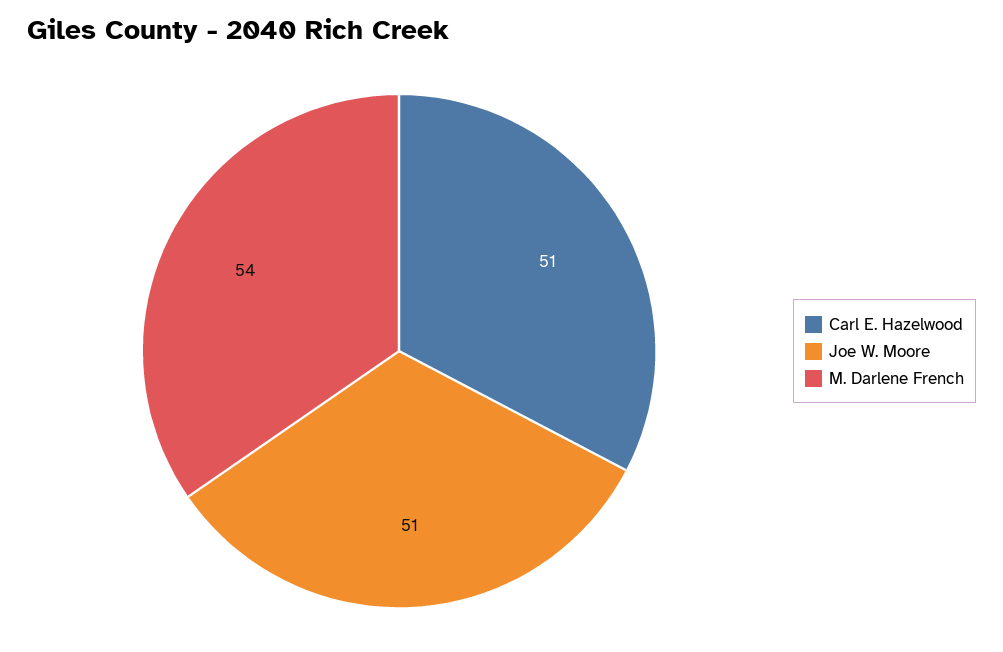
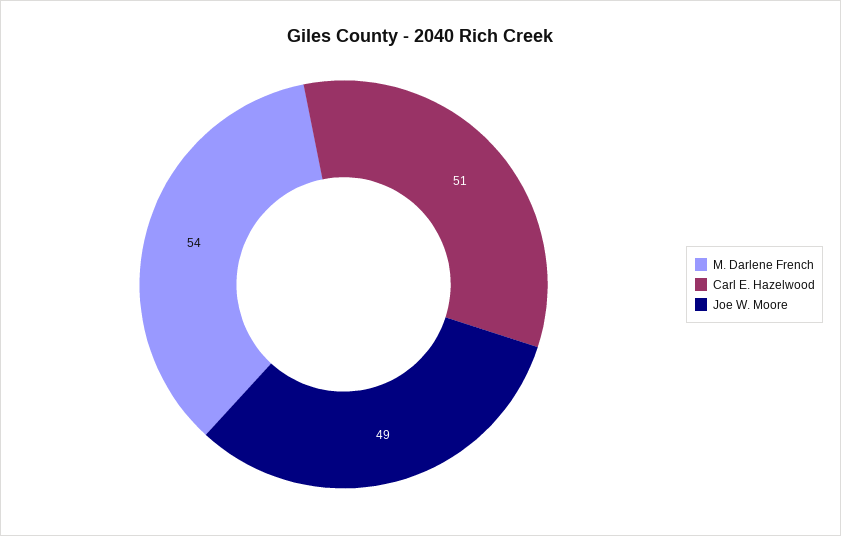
Joe W. Moore: 51 -> 49

